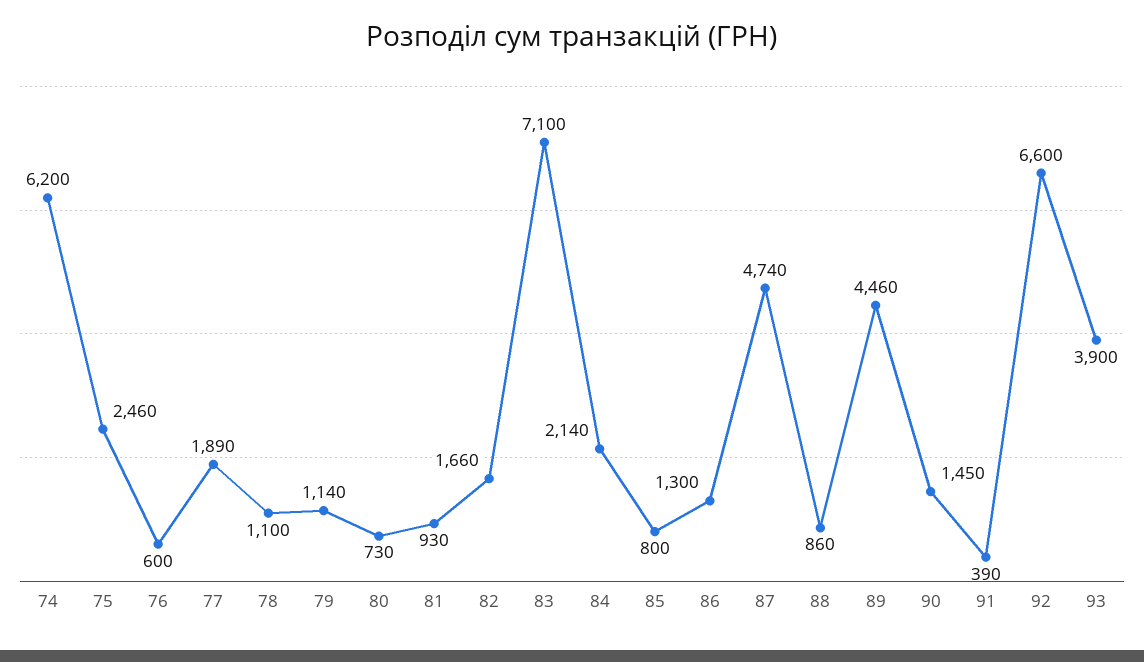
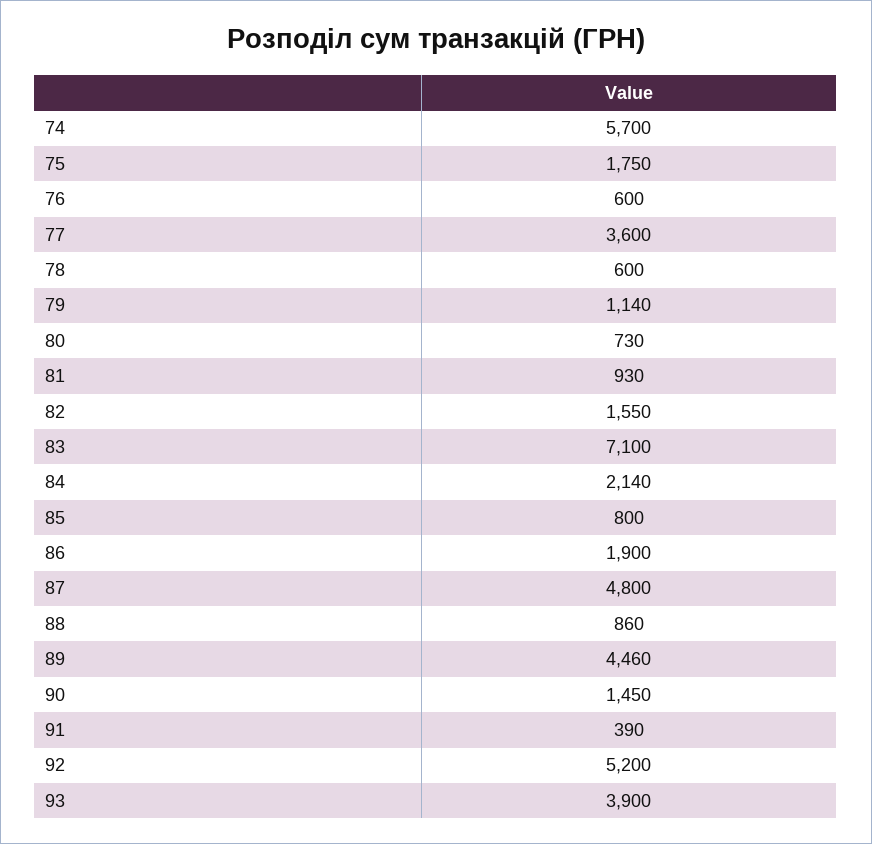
74: 6200 -> 5700
75: 2460 -> 1750
77: 1890 -> 3600
78: 1100 -> 600
82: 1660 -> 1550
86: 1300 -> 1900
87: 4740 -> 4800
92: 6600 -> 5200

